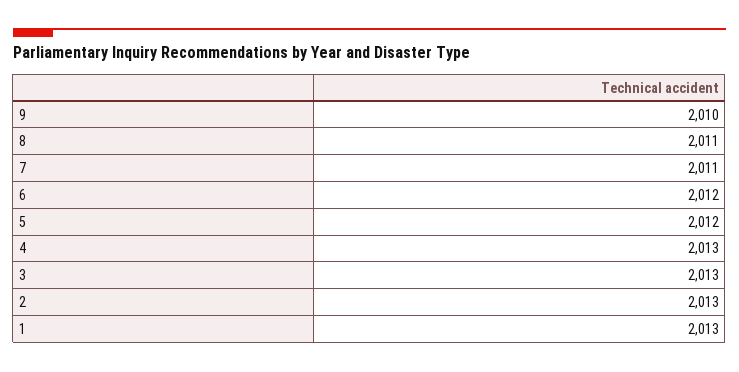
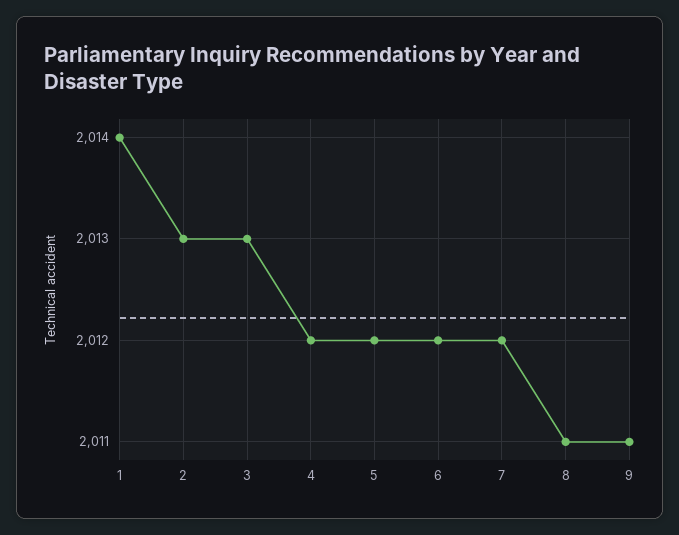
9: 2010 -> 2011
7: 2011 -> 2012
4: 2013 -> 2012
1: 2013 -> 2014

